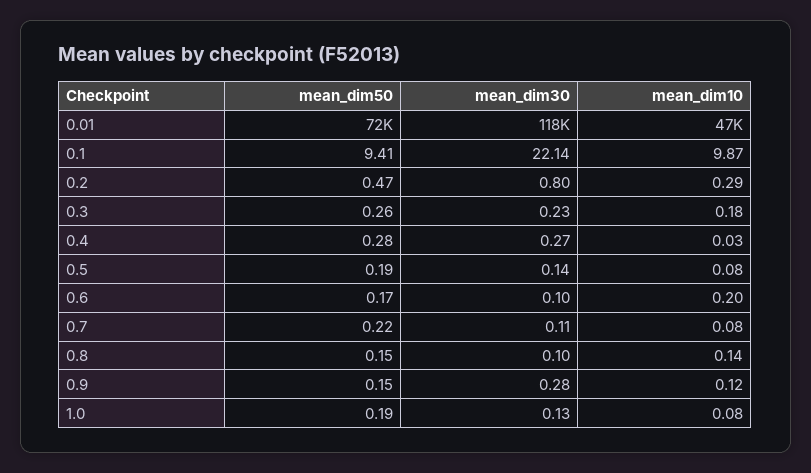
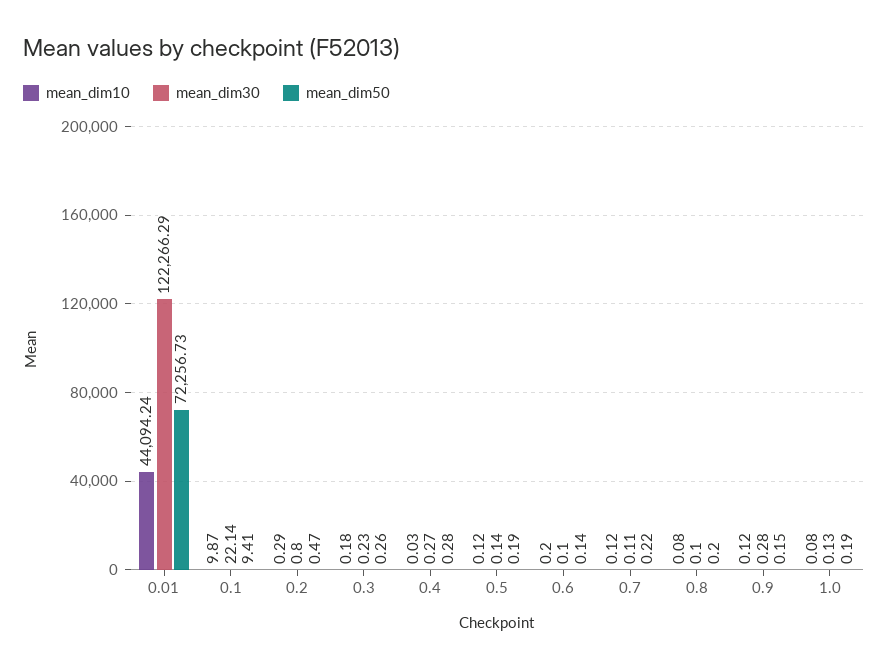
mean_dim30, 0.01: 118000 -> 122266.29
mean_dim10, 0.01: 47000 -> 44094.24
mean_dim10, 0.5: 0.08 -> 0.12
mean_dim50, 0.6: 0.17 -> 0.14
mean_dim10, 0.7: 0.08 -> 0.12
mean_dim50, 0.8: 0.15 -> 0.2
mean_dim10, 0.8: 0.14 -> 0.08

